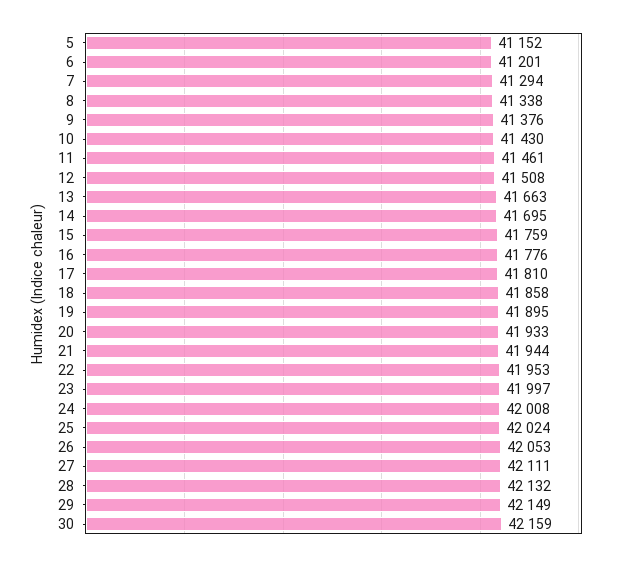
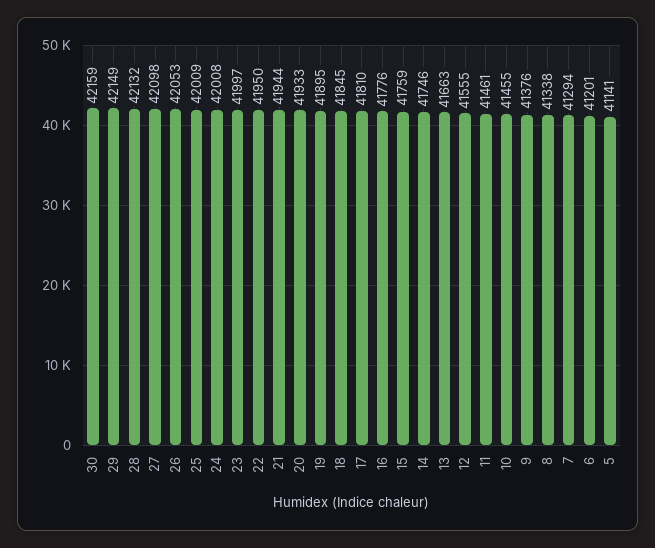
5: 41152 -> 41141
10: 41430 -> 41455
12: 41508 -> 41555
14: 41695 -> 41746
18: 41858 -> 41845
22: 41953 -> 41950
25: 42024 -> 42009
27: 42111 -> 42098

